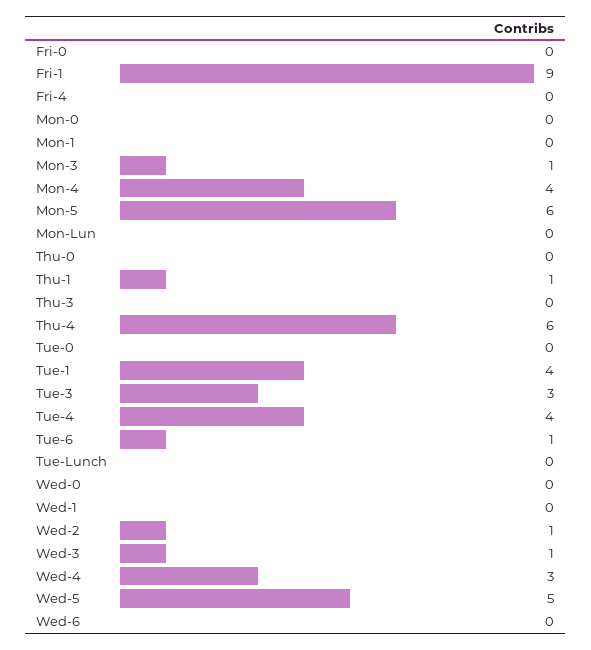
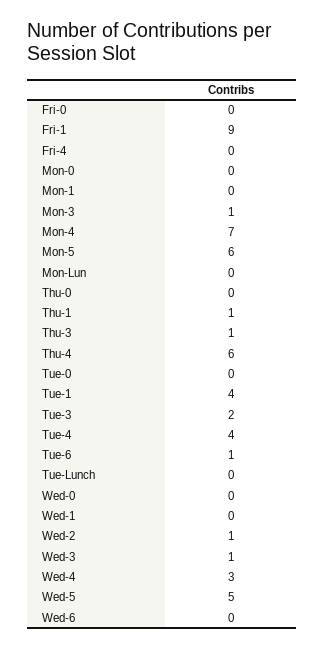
Mon-4: 4 -> 7
Thu-3: 0 -> 1
Tue-3: 3 -> 2

